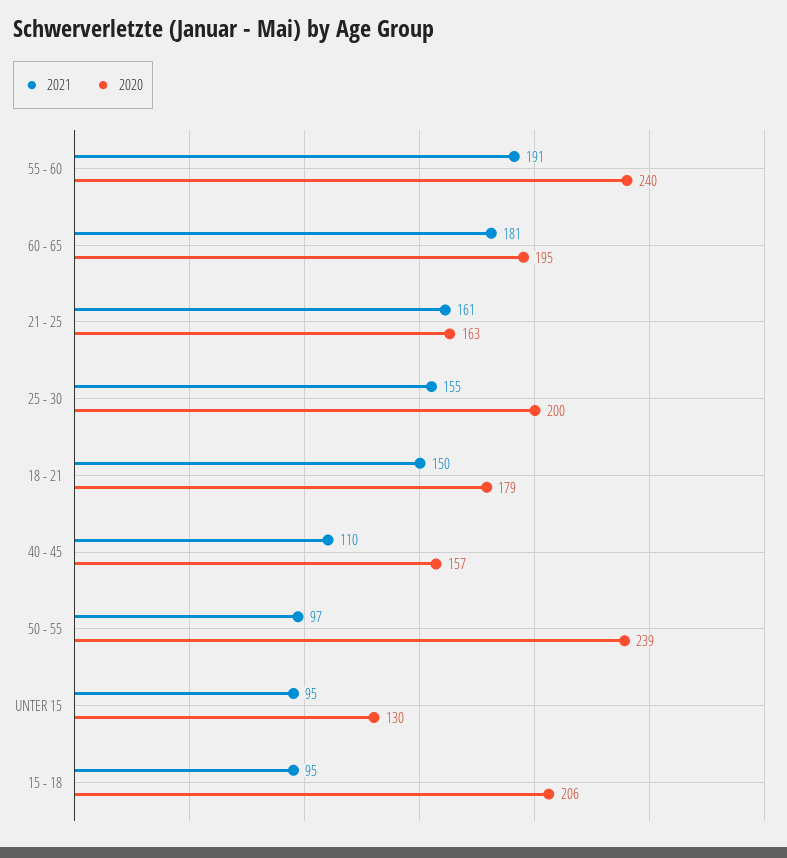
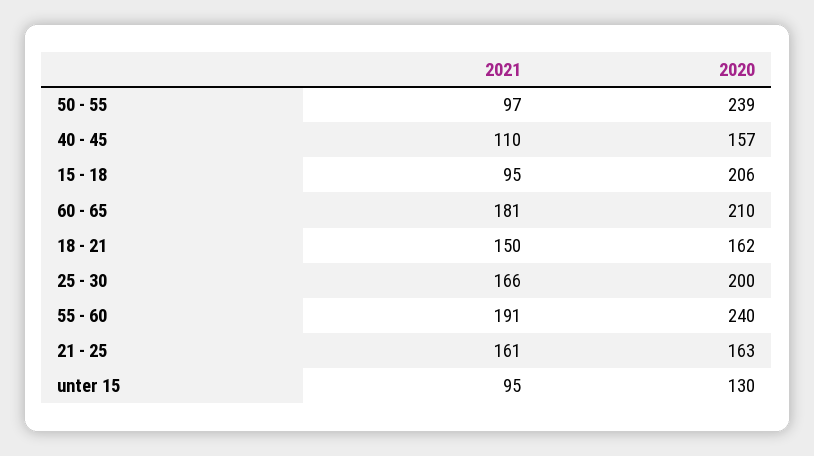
2020, 60 - 65: 195 -> 210
2021, 25 - 30: 155 -> 166
2020, 18 - 21: 179 -> 162

